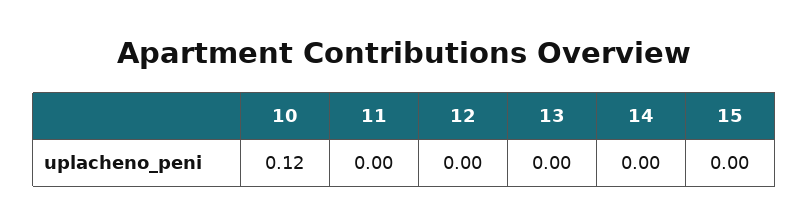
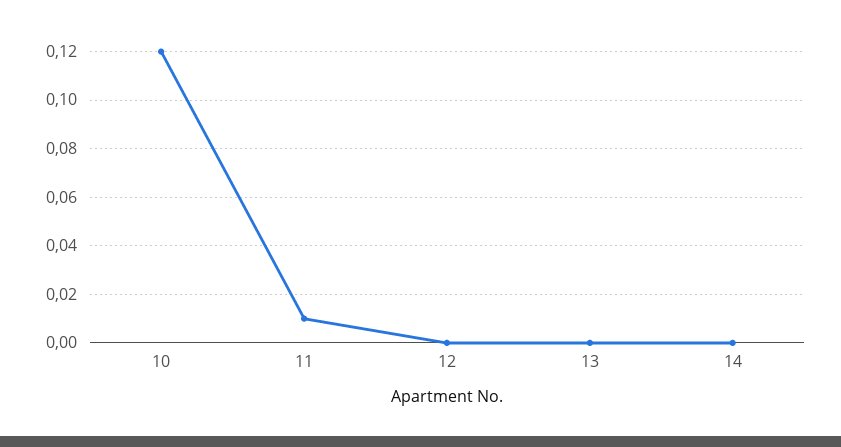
11: 0 -> 0.01
15: 0 -> none

